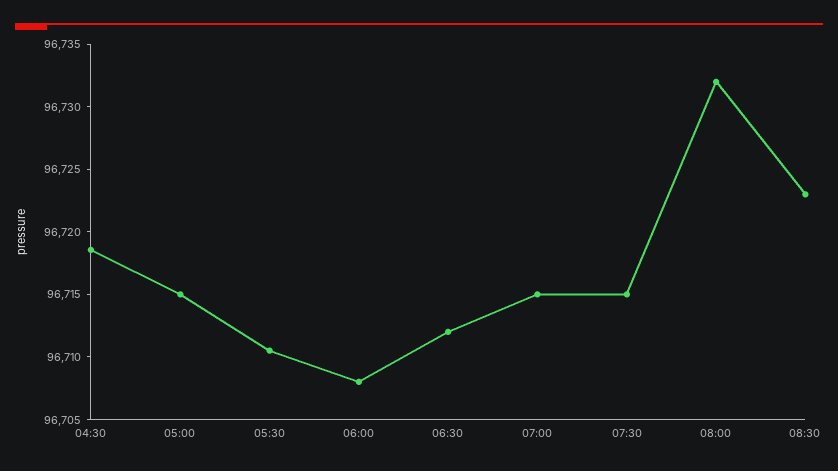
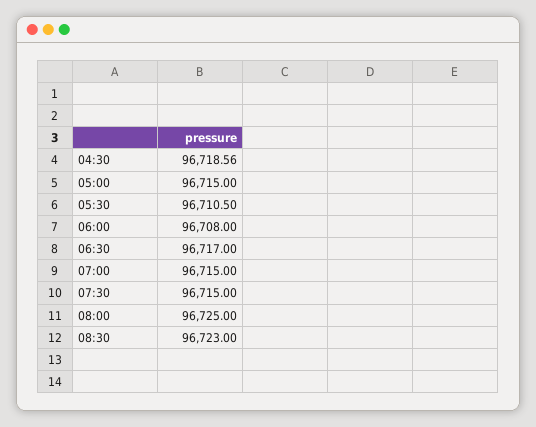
06:30: 96712 -> 96717
08:00: 96732 -> 96725

